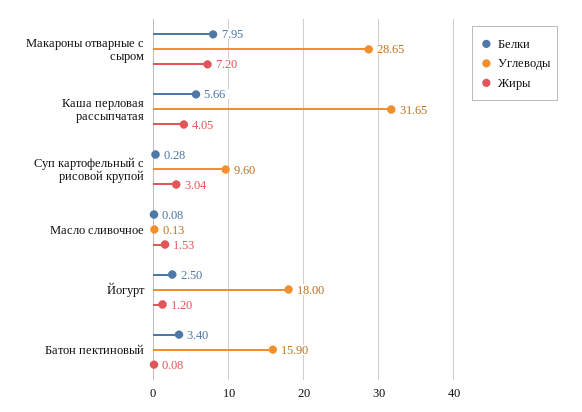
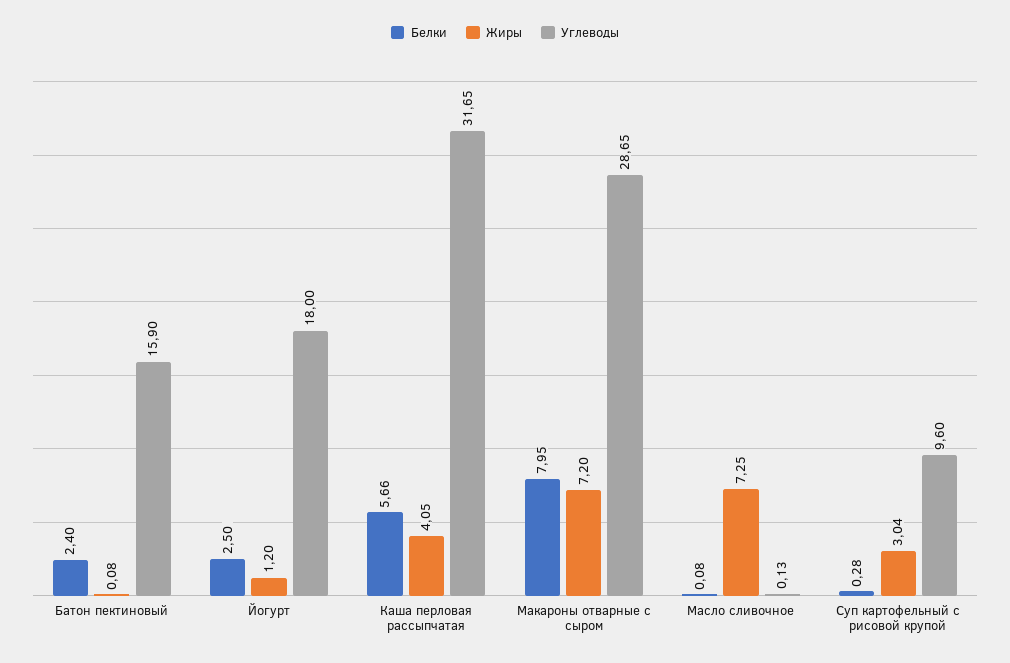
Жиры, Масло сливочное: 1.53 -> 7.25
Белки, Батон пектиновый: 3.4 -> 2.4

